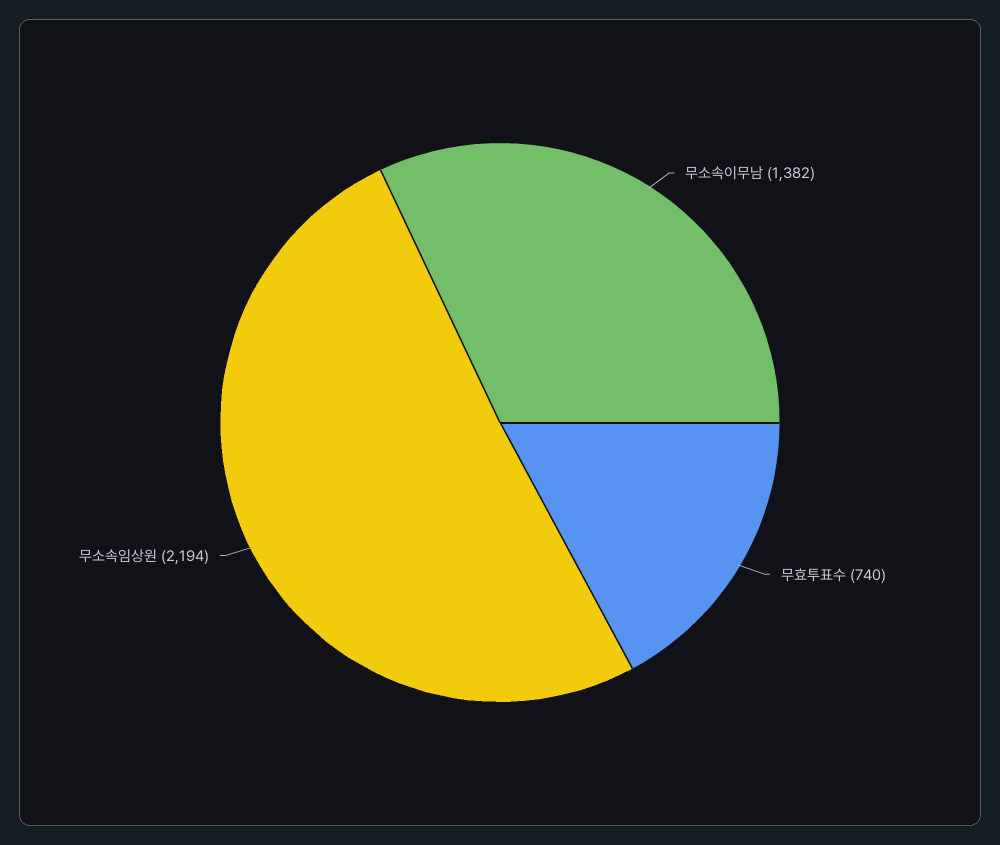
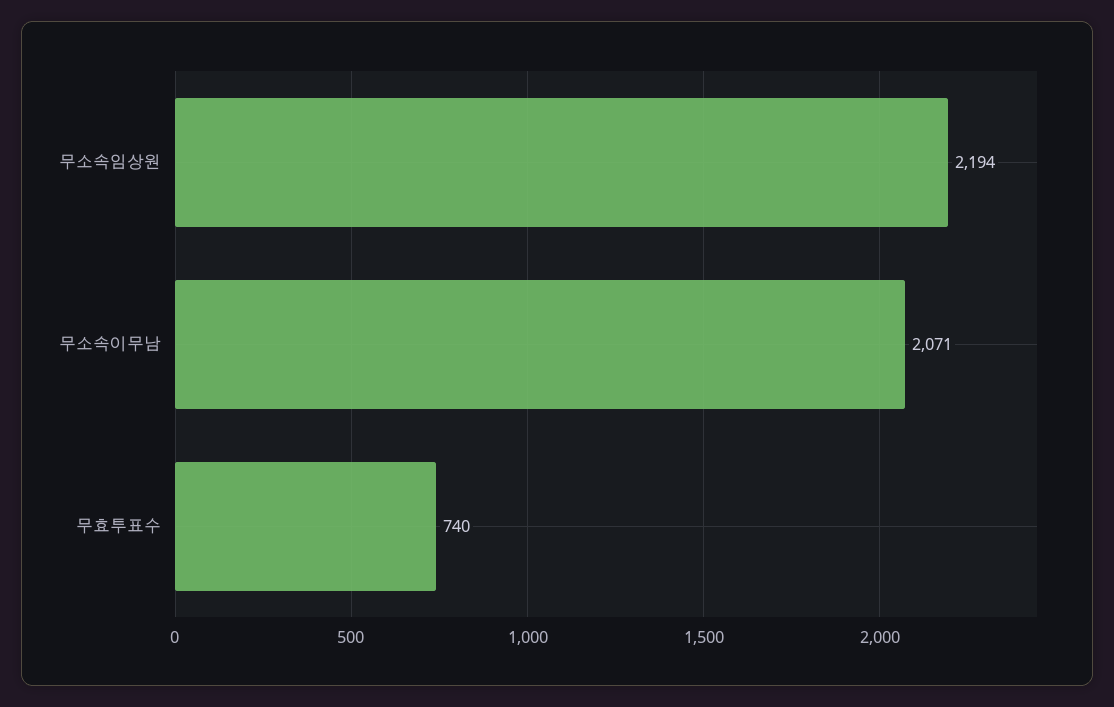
무소속이무남: 1382 -> 2071

